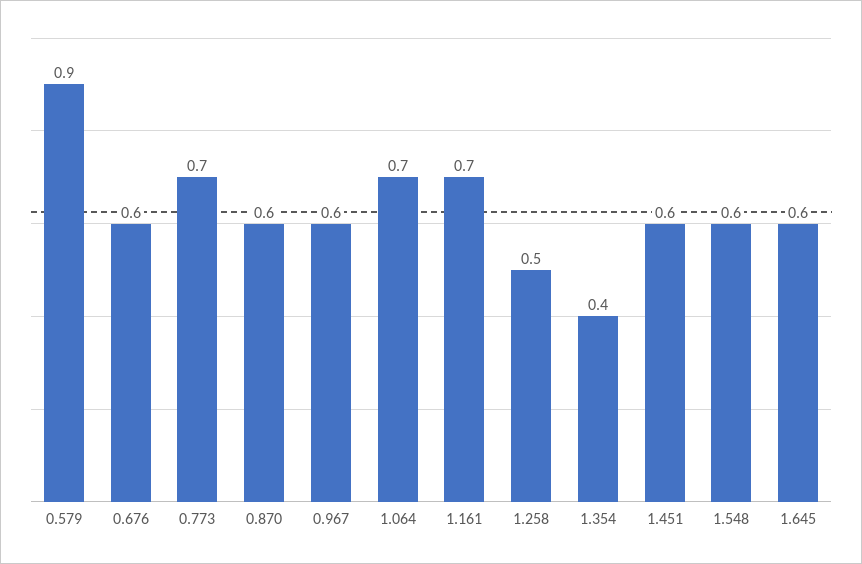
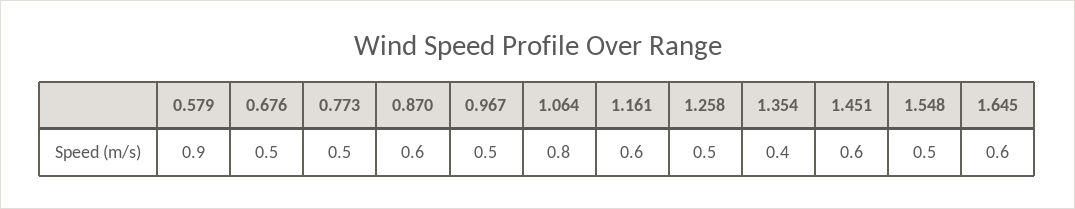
0.676: 0.6 -> 0.5
0.773: 0.7 -> 0.5
0.967: 0.6 -> 0.5
1.064: 0.7 -> 0.8
1.161: 0.7 -> 0.6
1.548: 0.6 -> 0.5

